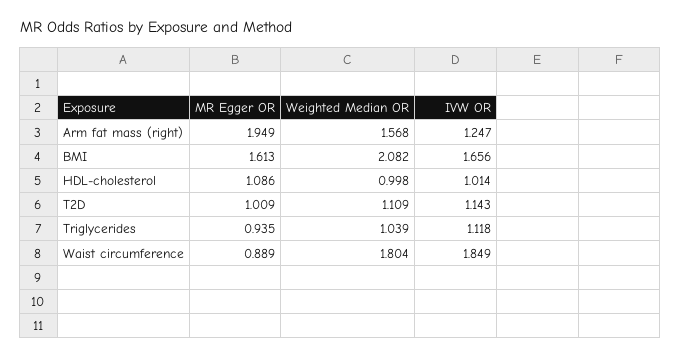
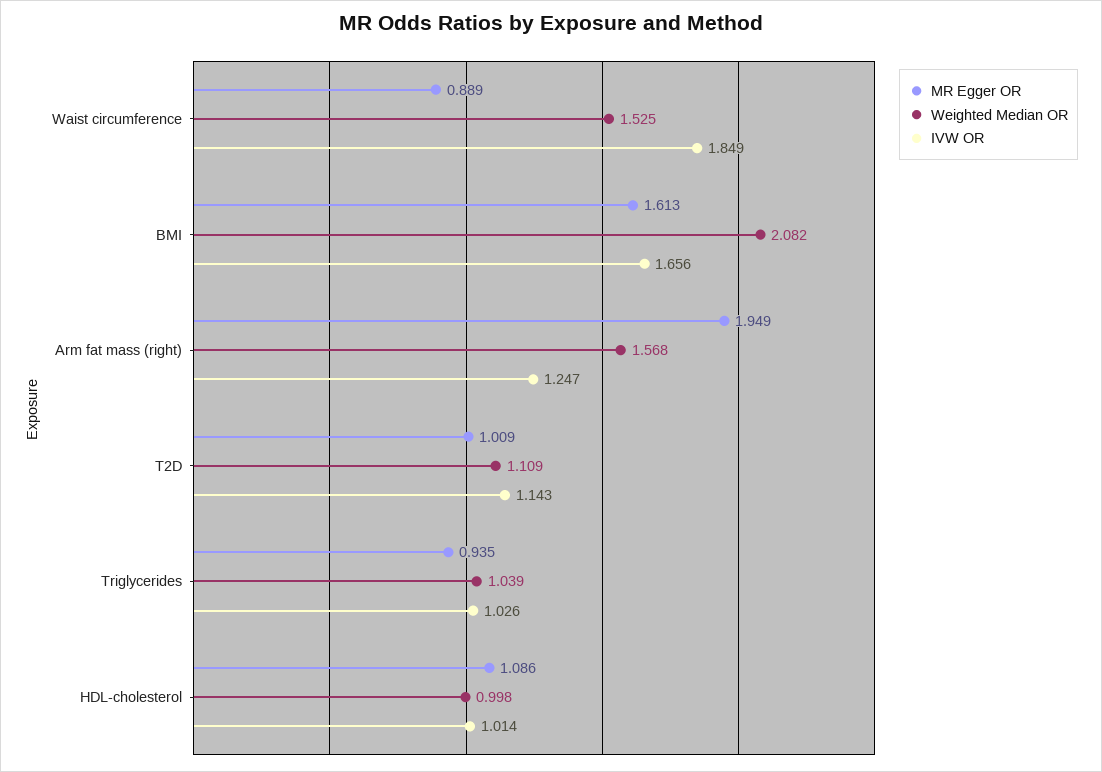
IVW OR, Triglycerides: 1.118 -> 1.026
Weighted Median OR, Waist circumference: 1.804 -> 1.525

